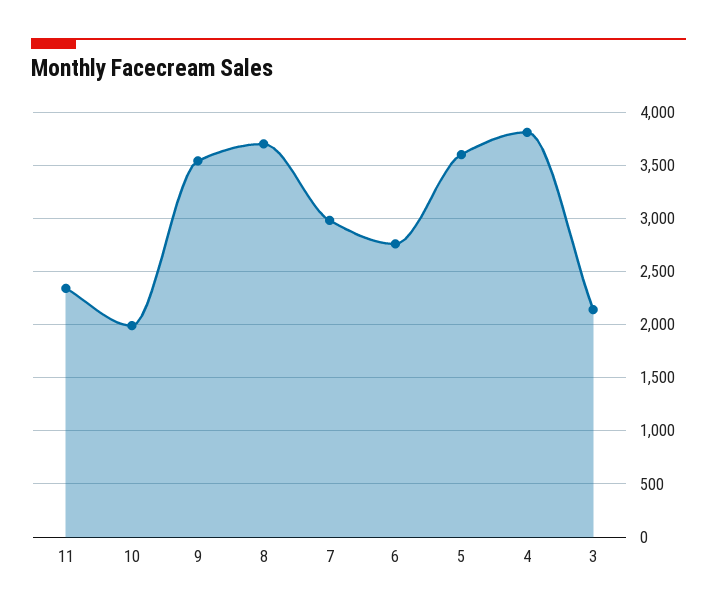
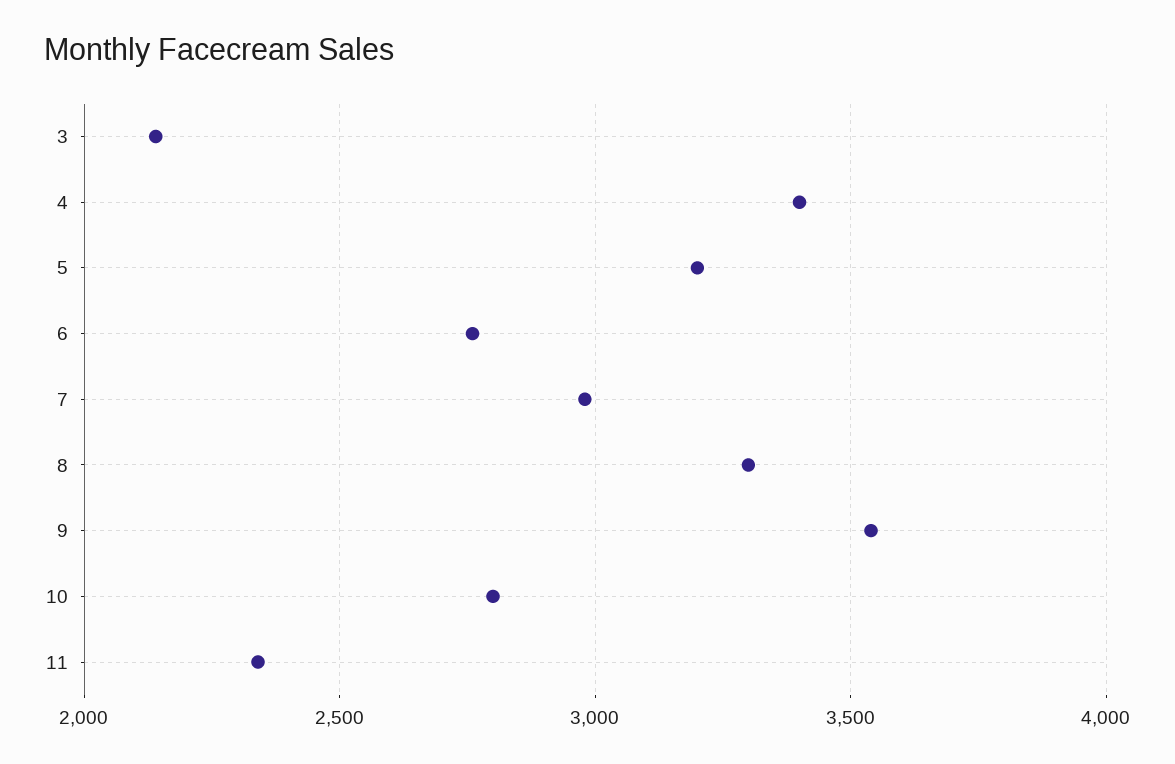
10: 2000 -> 2800
8: 3700 -> 3300
5: 3600 -> 3200
4: 3800 -> 3400

